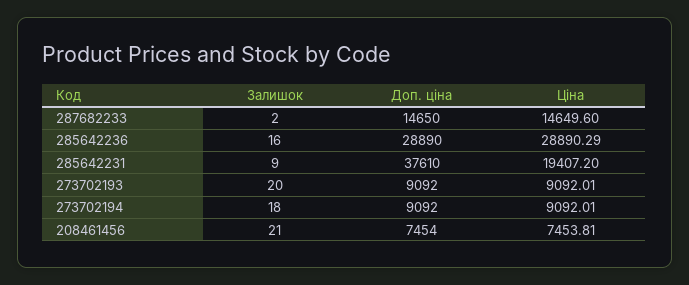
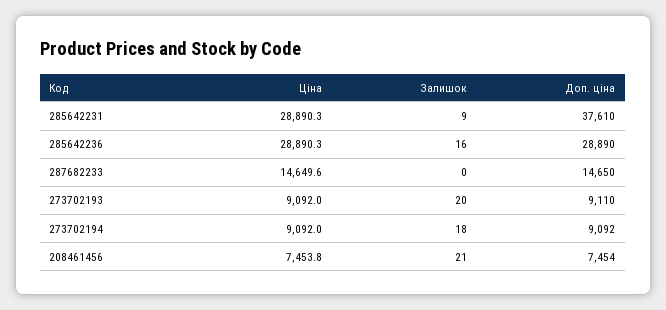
Залишок, 287682233: 2 -> 0
Ціна, 285642231: 19407.2 -> 28890.3
Доп. ціна, 273702193: 9092 -> 9110

